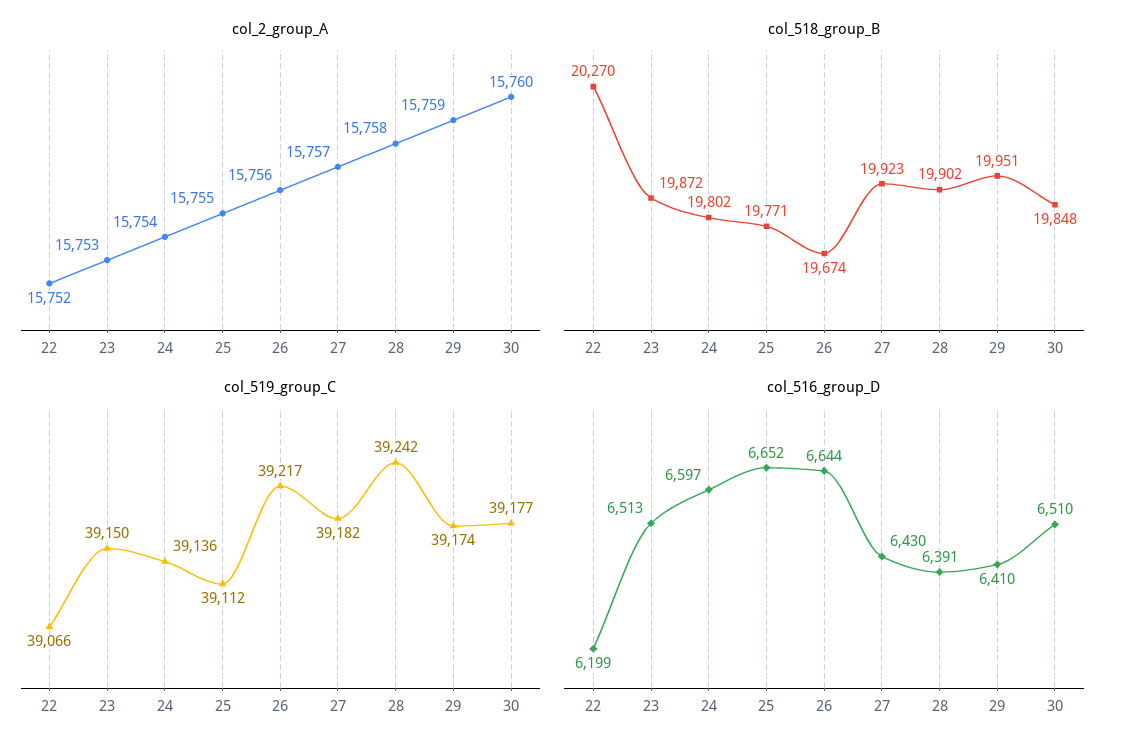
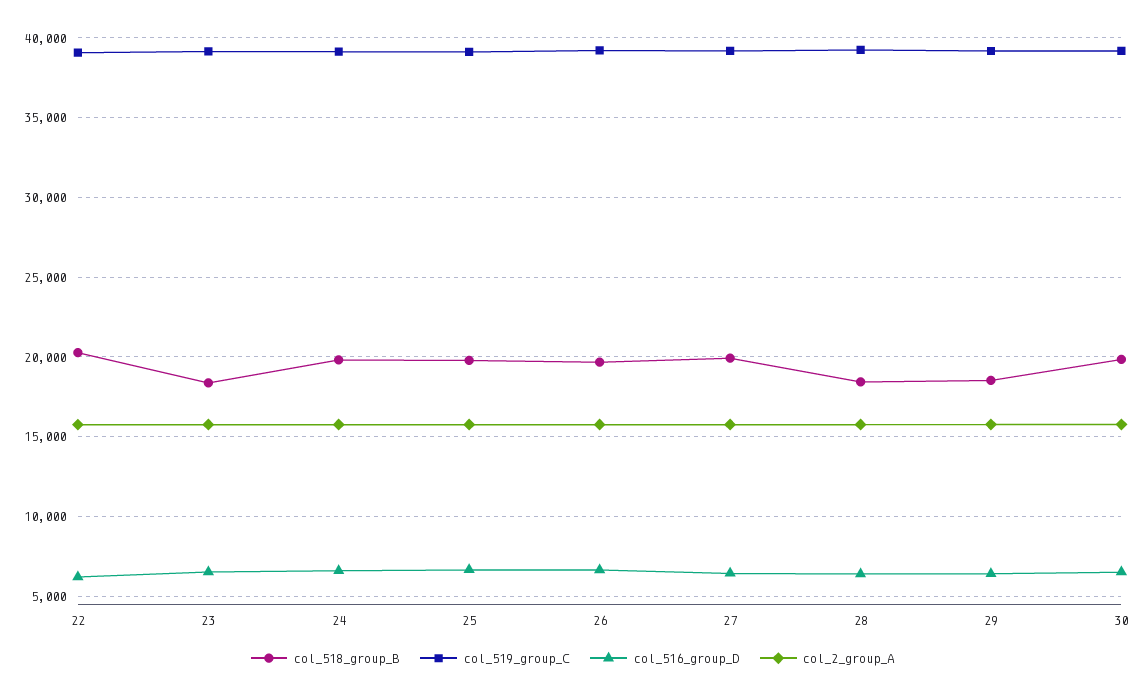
col_518_group_B, 23: 19872 -> 18500
col_518_group_B, 28: 19902 -> 18500
col_518_group_B, 29: 19951 -> 18500

